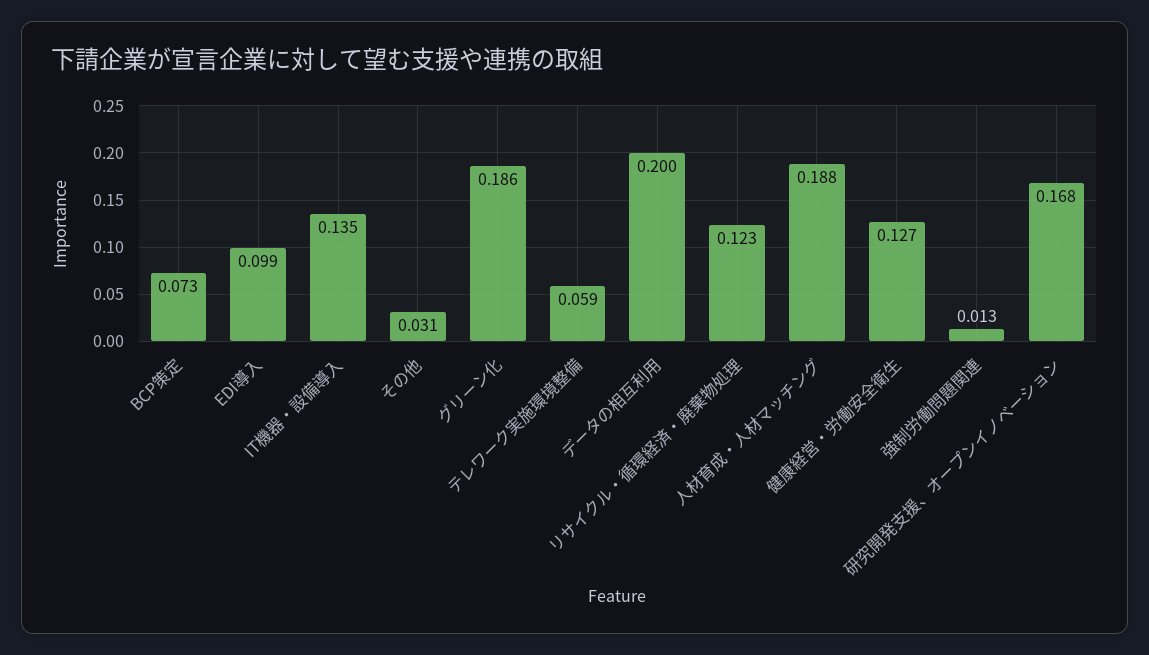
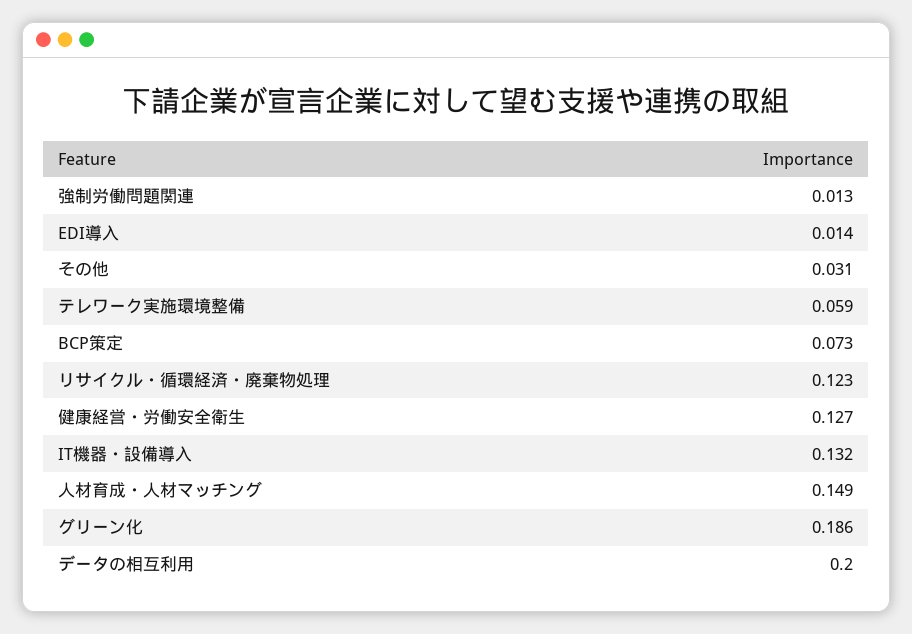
EDI導入: 0.099 -> 0.014
IT機器・設備導入: 0.135 -> 0.132
人材育成・人材マッチング: 0.188 -> 0.149
研究開発支援、オープンイノベーション: 0.168 -> none

